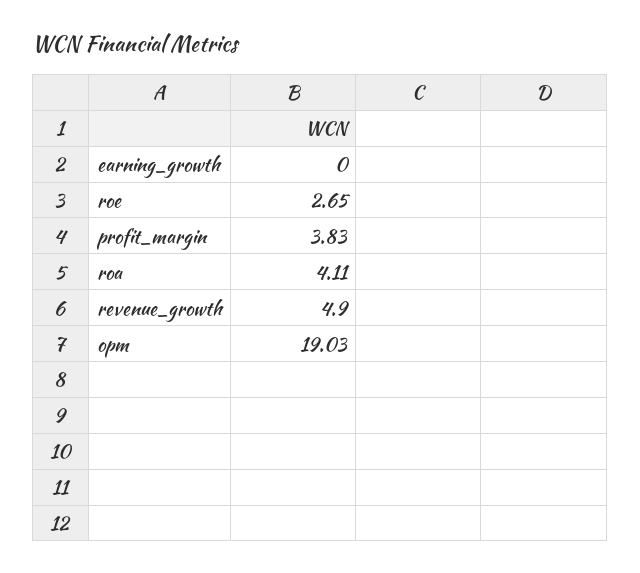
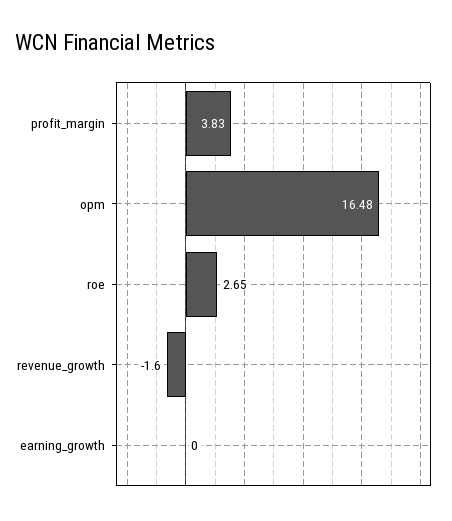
roa: 4.11 -> none
revenue_growth: 4.9 -> -1.6
opm: 19.03 -> 16.48

